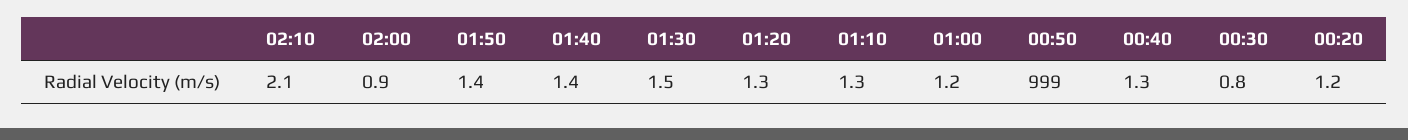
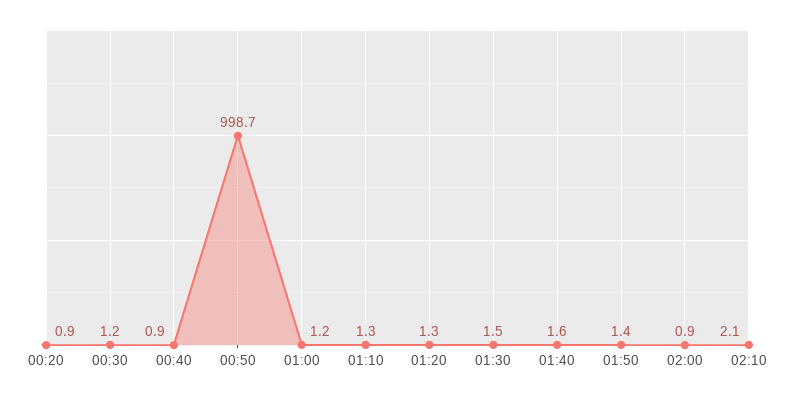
01:40: 1.4 -> 1.6
00:50: 999 -> 998.7
00:40: 1.3 -> 0.9
00:30: 0.8 -> 1.2
00:20: 1.2 -> 0.9

